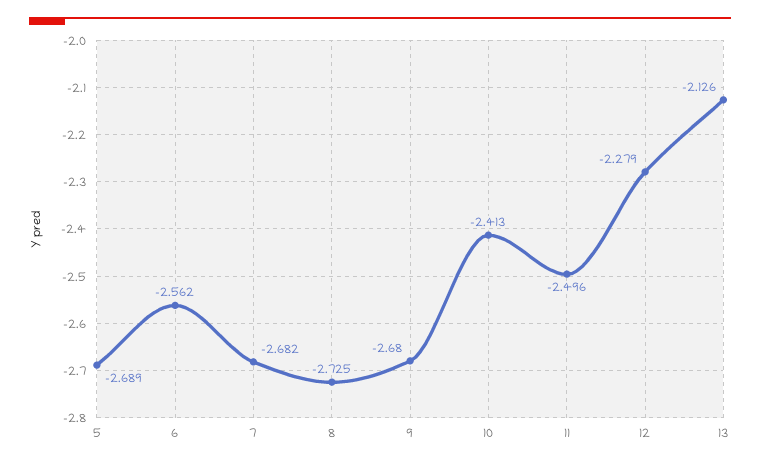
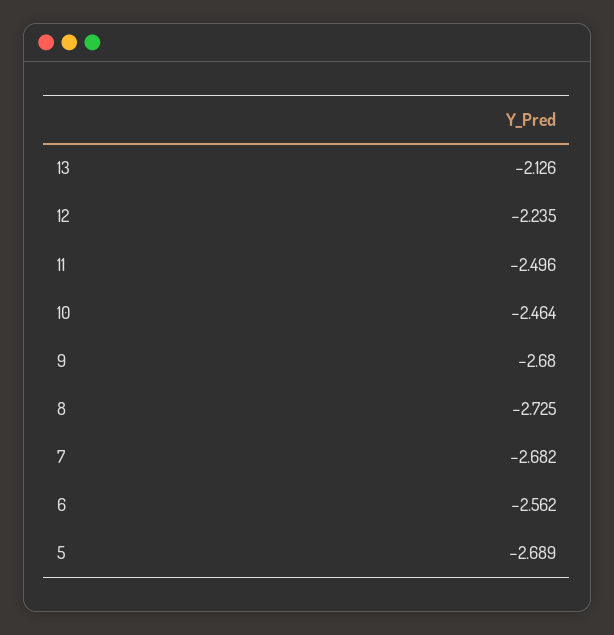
10: -2.413 -> -2.464
12: -2.279 -> -2.235

